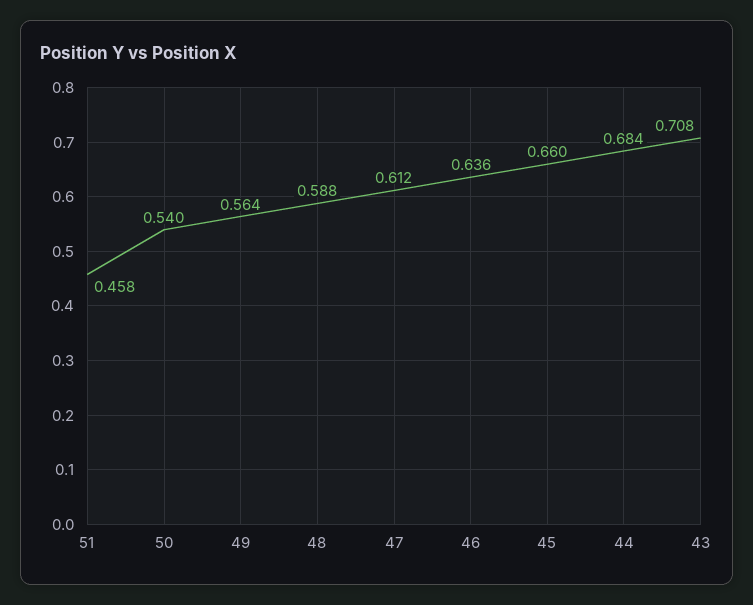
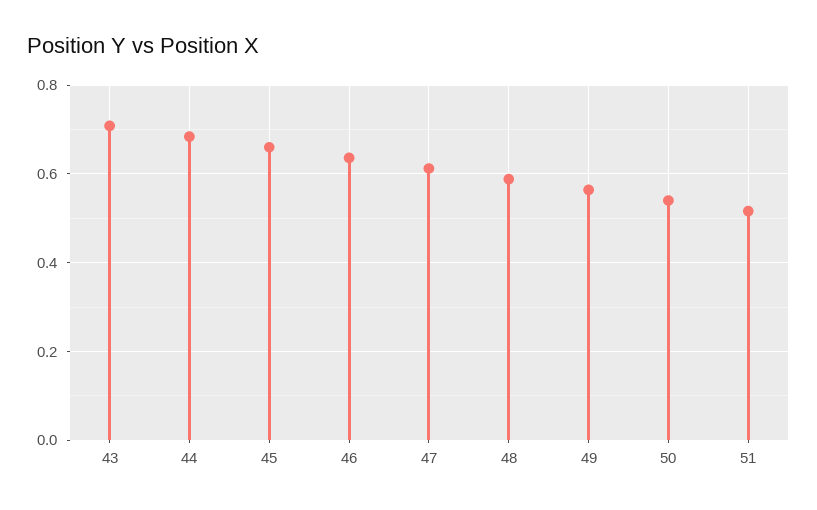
51: 0.458 -> 0.52

